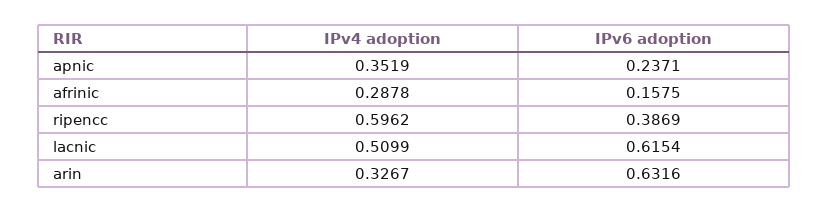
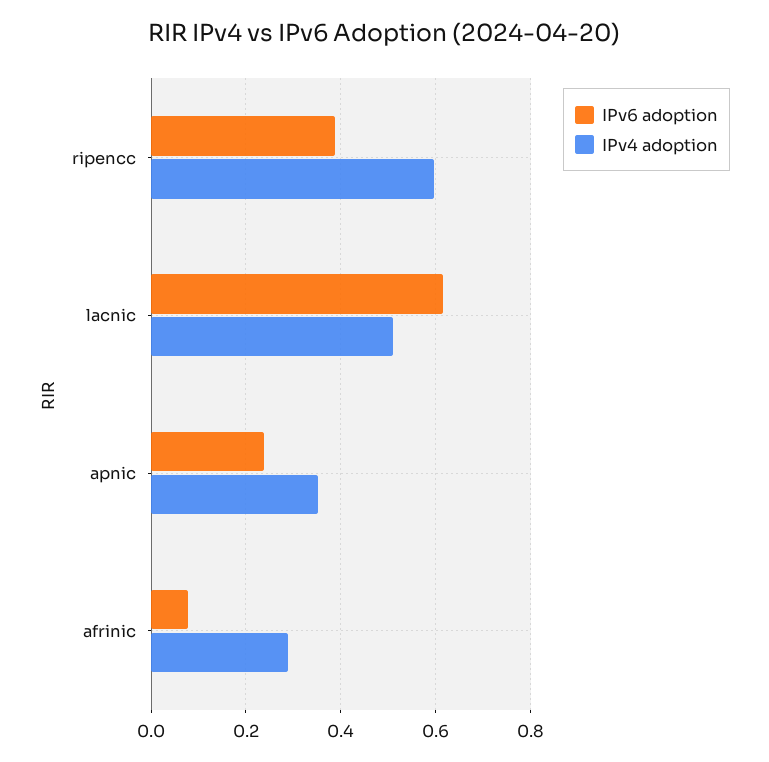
IPv6 adoption, afrinic: 0.1575 -> 0.08
IPv4 adoption, arin: 0.3267 -> none
IPv6 adoption, arin: 0.6316 -> none

